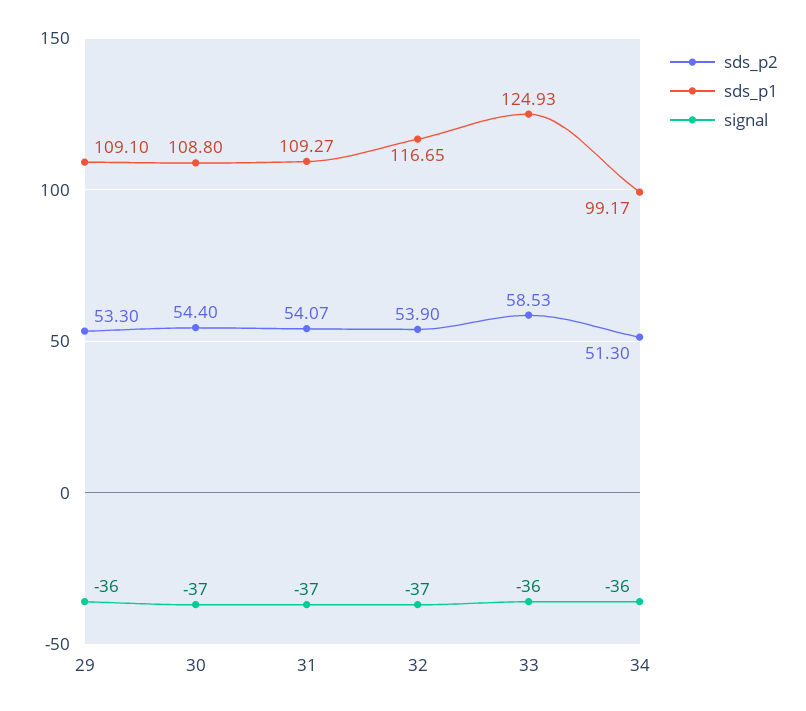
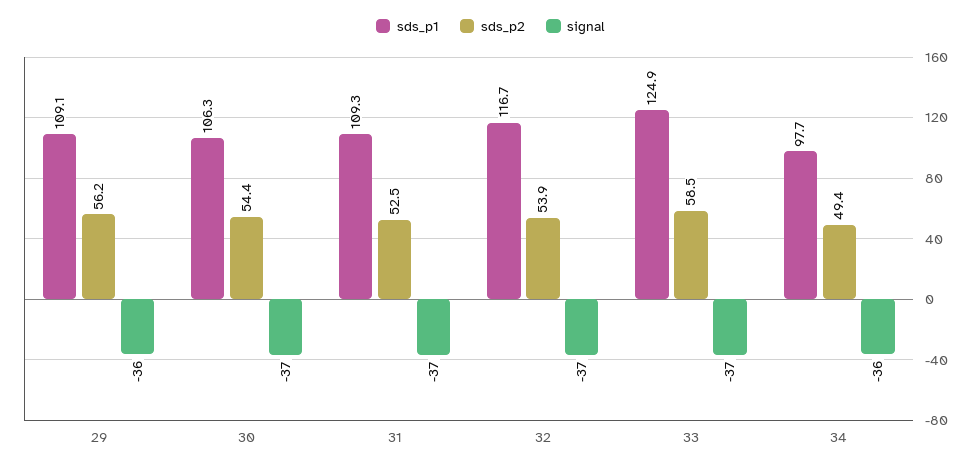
sds_p2, 29: 53.3 -> 56.2
sds_p1, 30: 108.8 -> 106.3
sds_p2, 31: 54.07 -> 52.5
signal, 33: -36 -> -37
sds_p2, 34: 51.3 -> 49.4
sds_p1, 34: 99.17 -> 97.7

